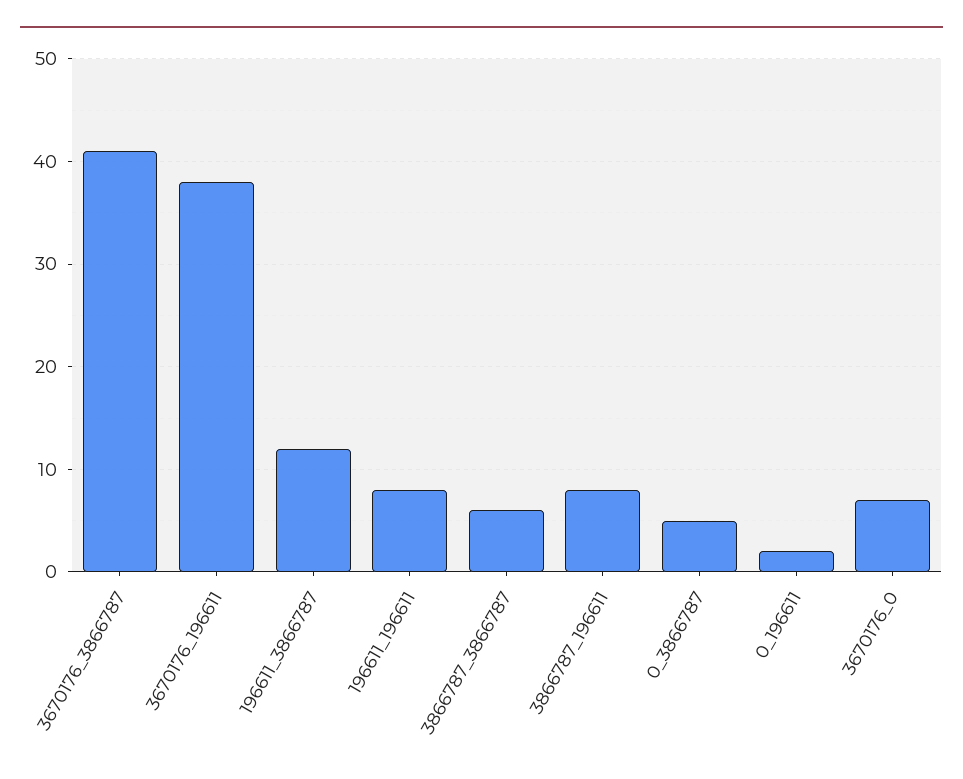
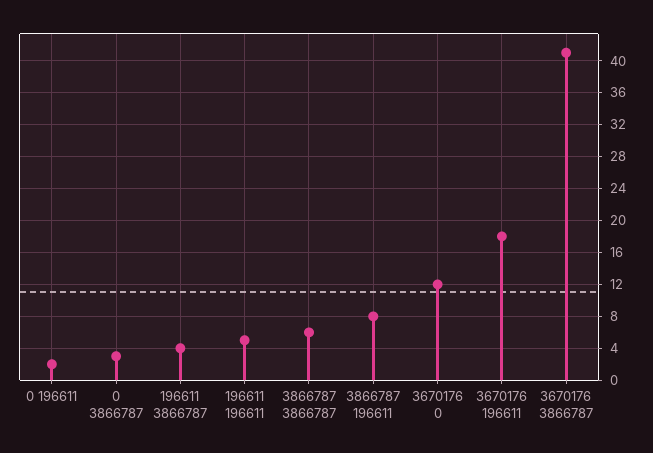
3670176_196611: 38 -> 18
196611_3866787: 12 -> 4
196611_196611: 8 -> 5
0_3866787: 5 -> 3
3670176_0: 7 -> 12

